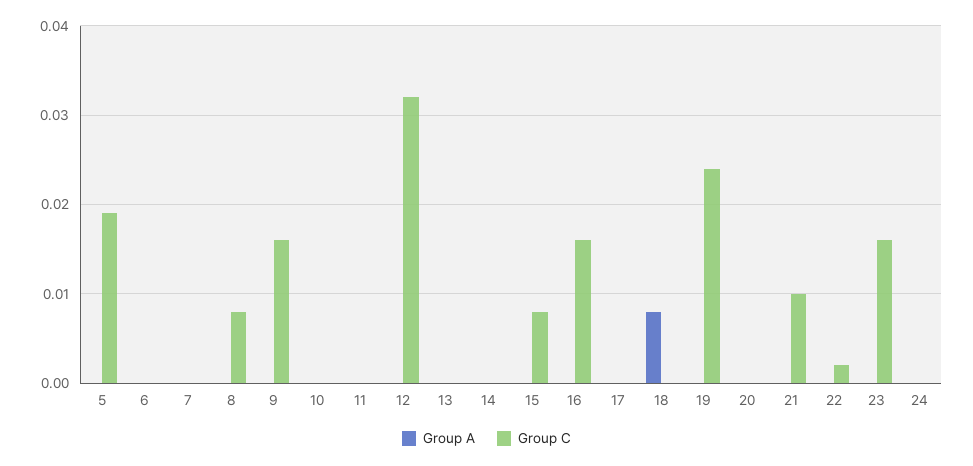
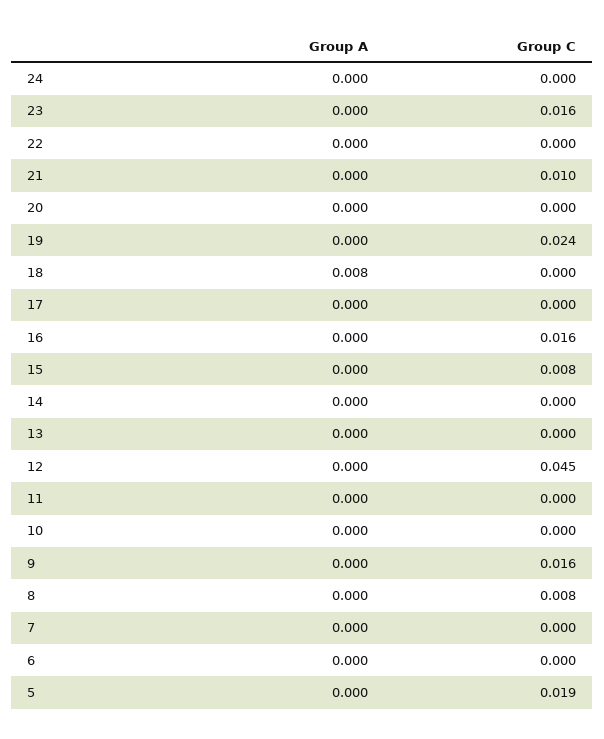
Group C, 12: 0.032 -> 0.045
Group C, 22: 0.002 -> 0

